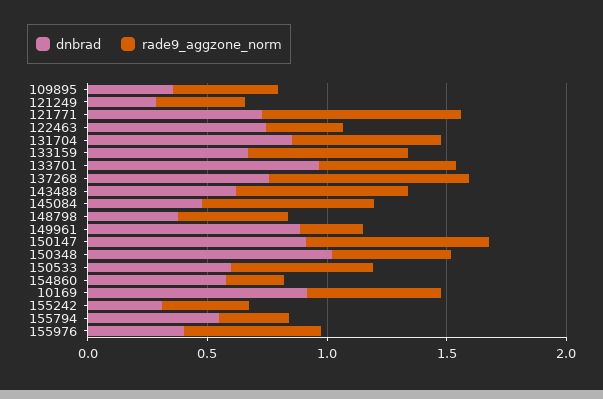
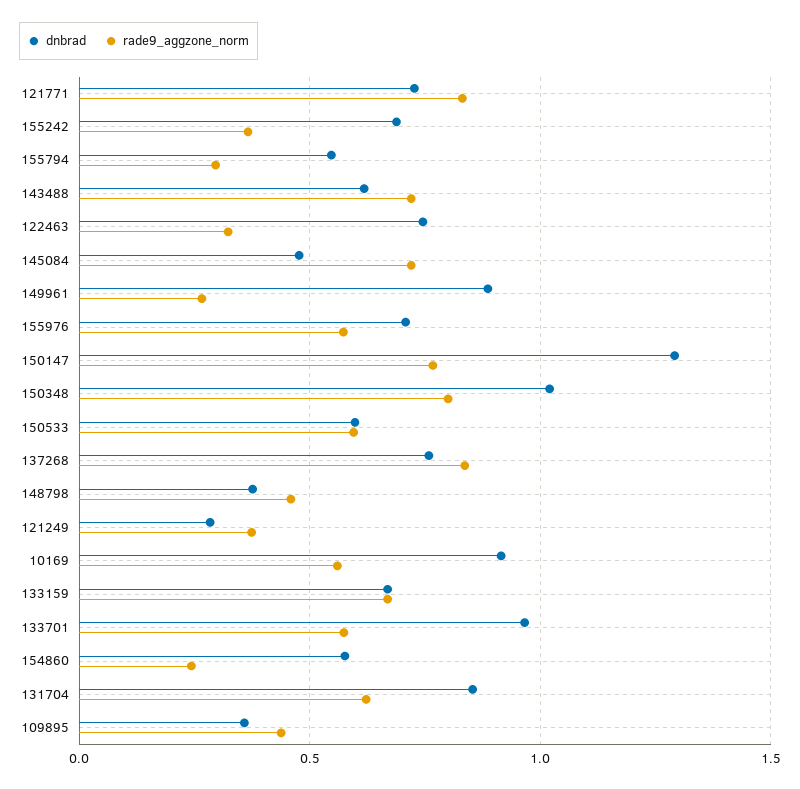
dnbrad, 150147: 0.9 -> 1.3
rade9_aggzone_norm, 150348: 0.5 -> 0.8
dnbrad, 155242: 0.3 -> 0.7
dnbrad, 155976: 0.4 -> 0.7

